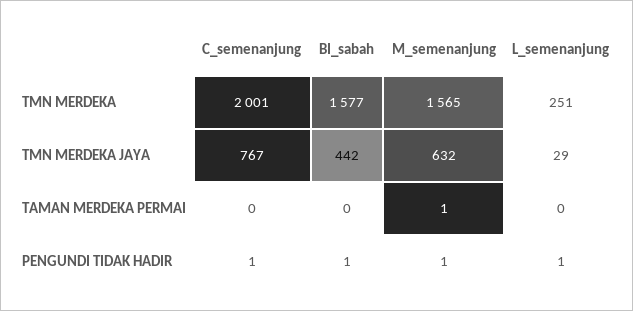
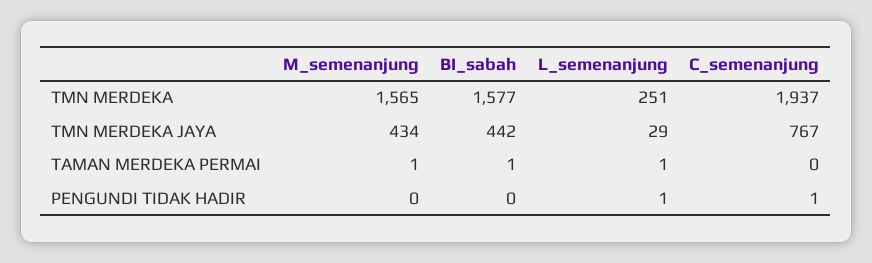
C_semenanjung, TMN MERDEKA: 2001 -> 1937
M_semenanjung, TMN MERDEKA JAYA: 632 -> 434
BI_sabah, TAMAN MERDEKA PERMAI: 0 -> 1
L_semenanjung, TAMAN MERDEKA PERMAI: 0 -> 1
BI_sabah, PENGUNDI TIDAK HADIR: 1 -> 0
M_semenanjung, PENGUNDI TIDAK HADIR: 1 -> 0

